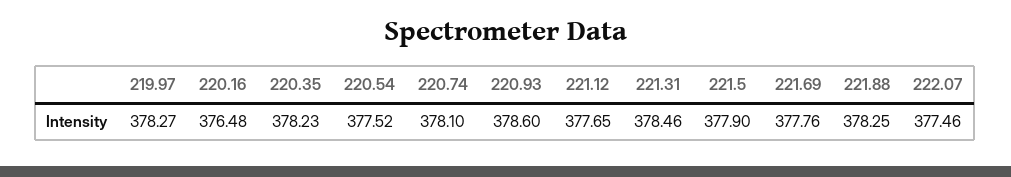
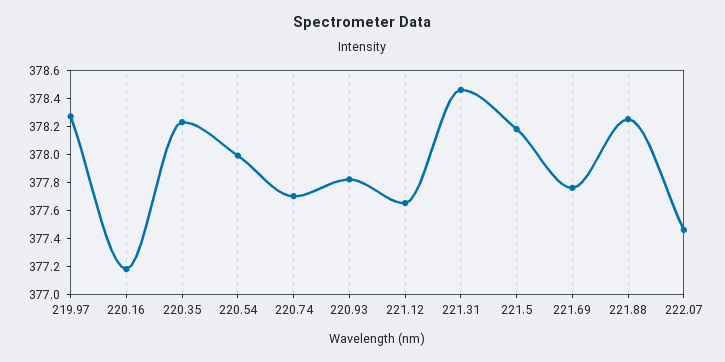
220.16: 376.48 -> 377.2
220.54: 377.52 -> 378
220.74: 378.1 -> 377.7
220.93: 378.6 -> 377.8
221.5: 377.9 -> 378.2

